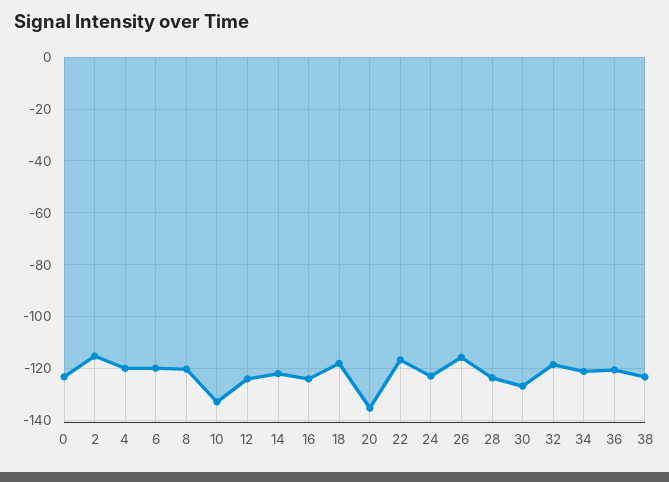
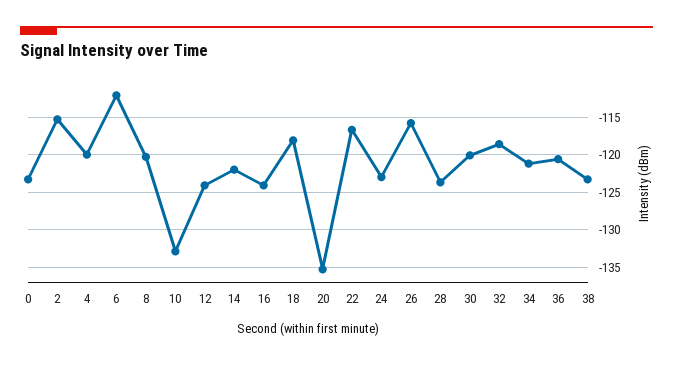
6: -120 -> -112
30: -127.5 -> -120

